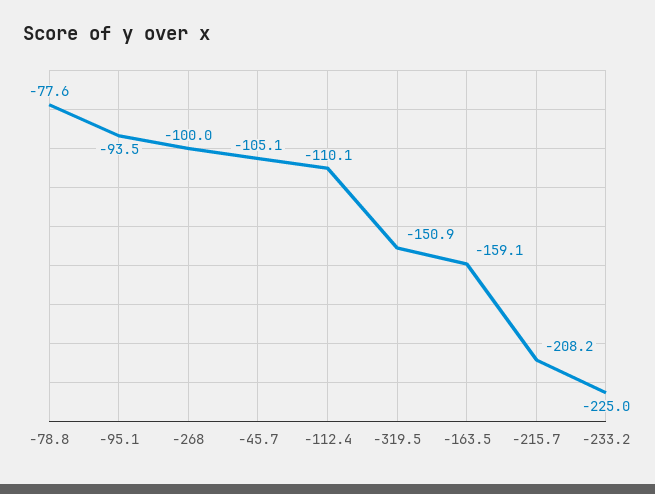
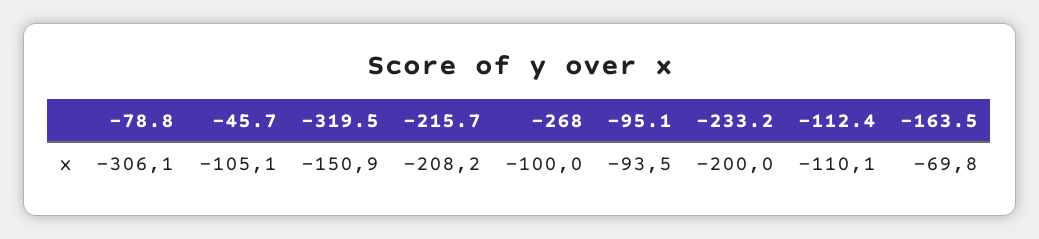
-78.8: -77.6 -> -306.1
-163.5: -159.1 -> -69.8
-233.2: -225 -> -200

